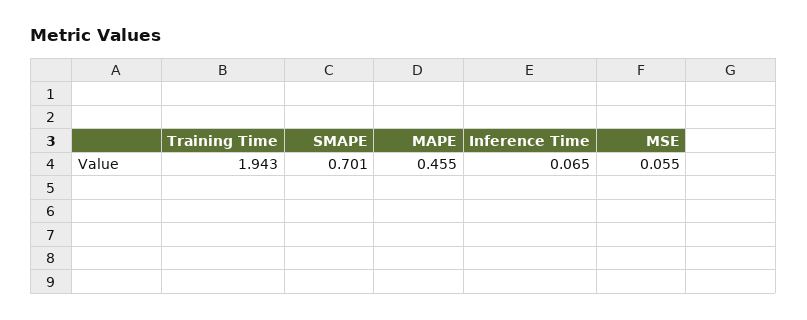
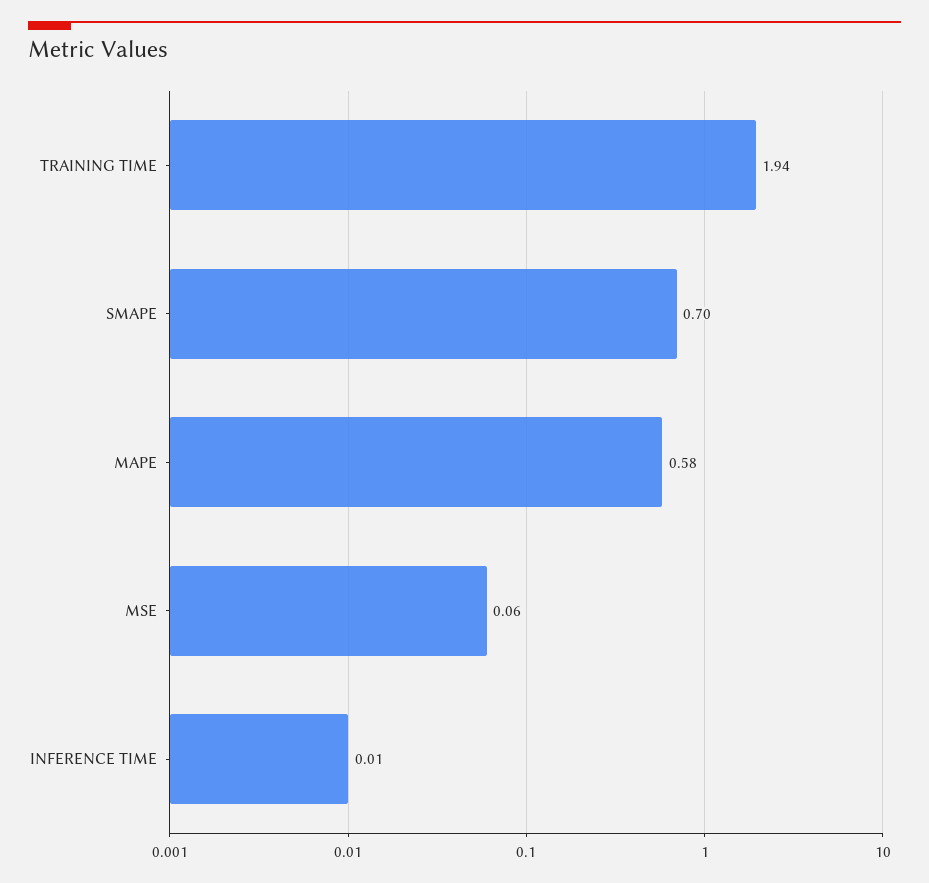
MAPE: 0.455 -> 0.58
Inference Time: 0.065 -> 0.01

